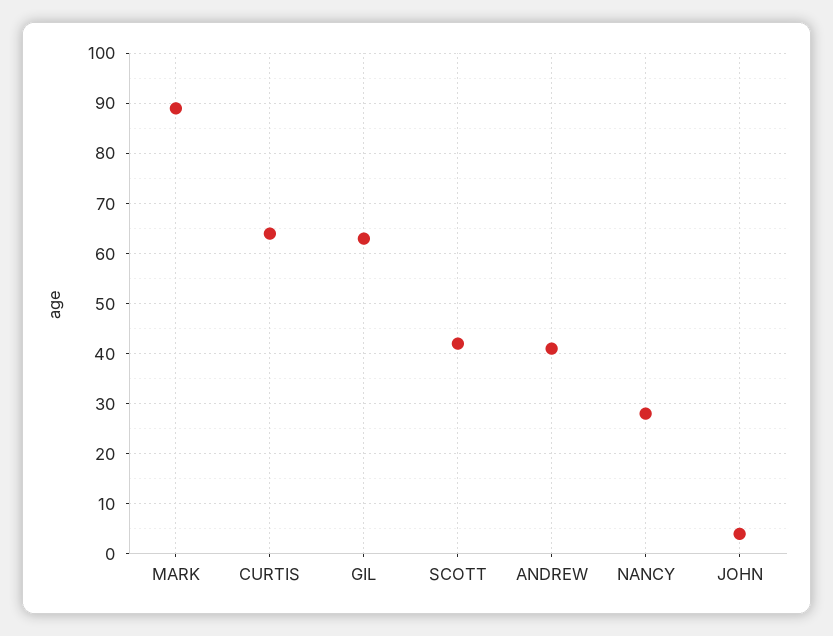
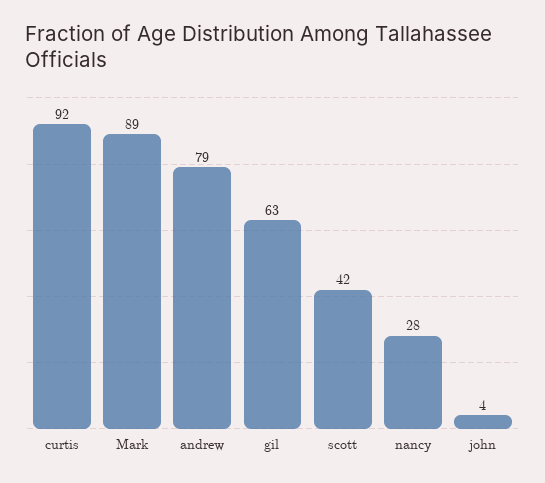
CURTIS: 65 -> 92
ANDREW: 40 -> 79

